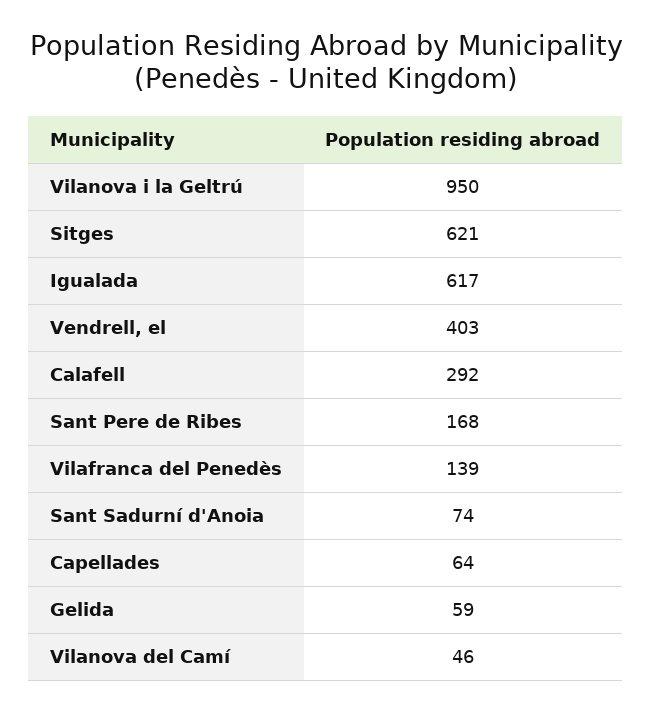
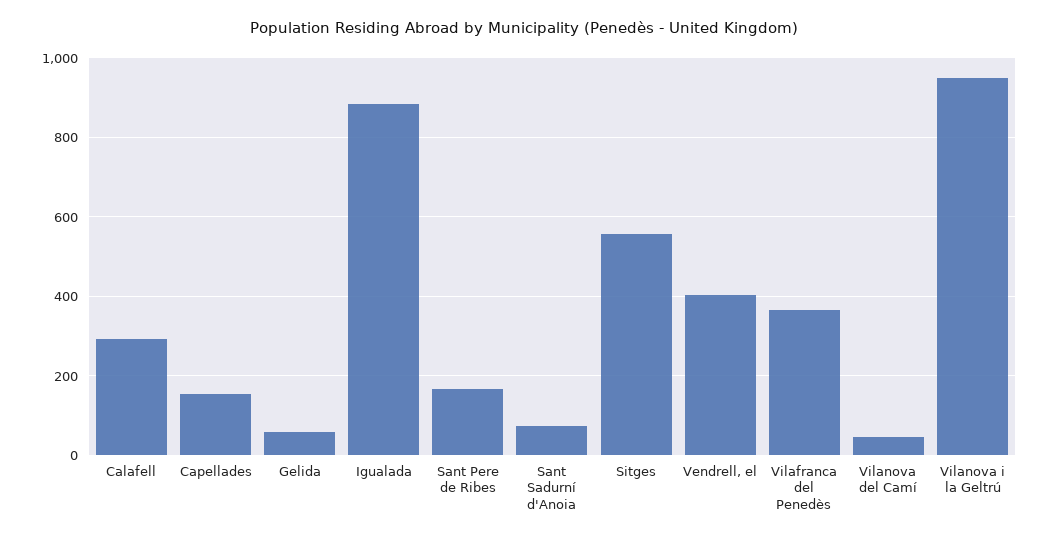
Sitges: 621 -> 560
Igualada: 617 -> 880
Vilafranca del Penedès: 139 -> 360
Capellades: 64 -> 160

